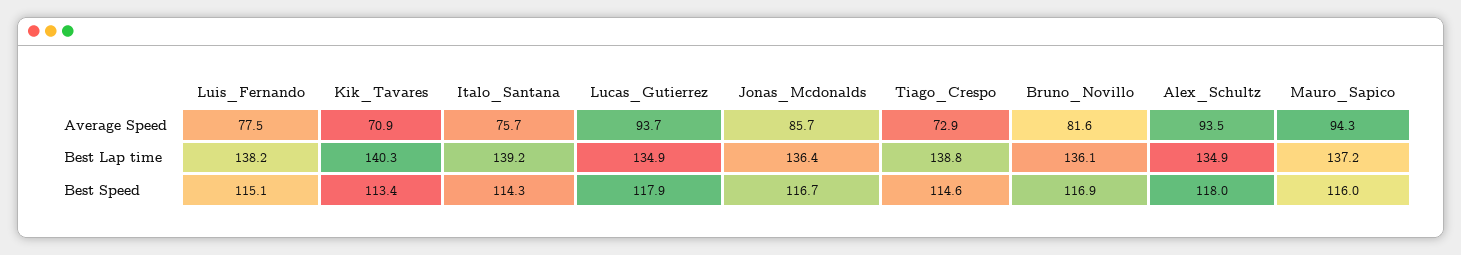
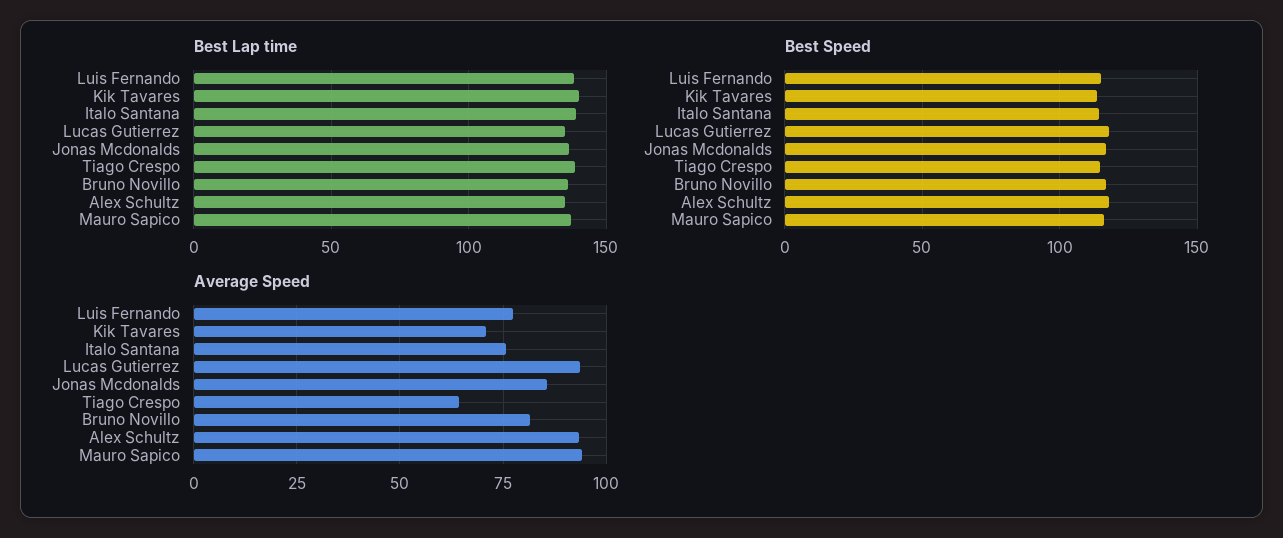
Average Speed, Tiago_Crespo: 72.9 -> 65

